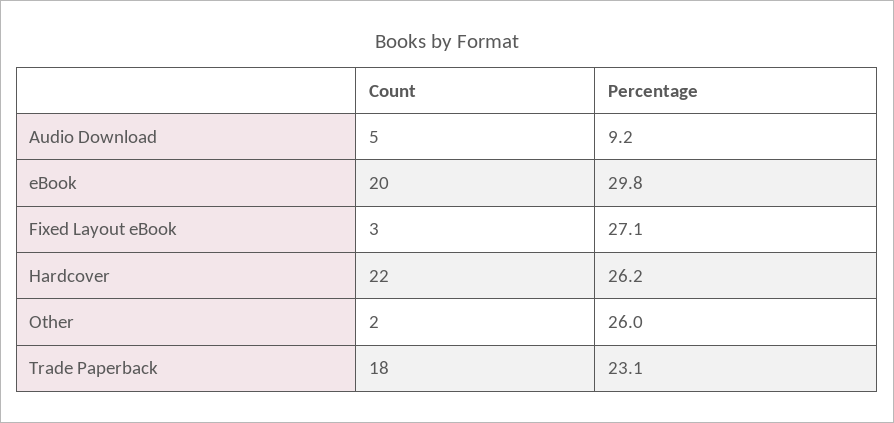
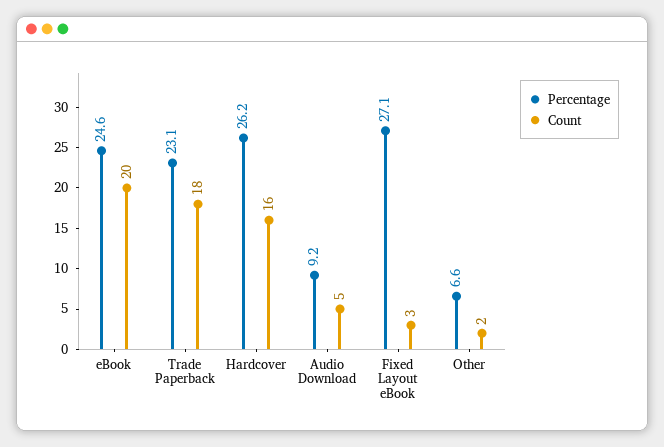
Percentage, eBook: 29.8 -> 24.6
Count, Hardcover: 22 -> 16
Percentage, Other: 26 -> 6.6

